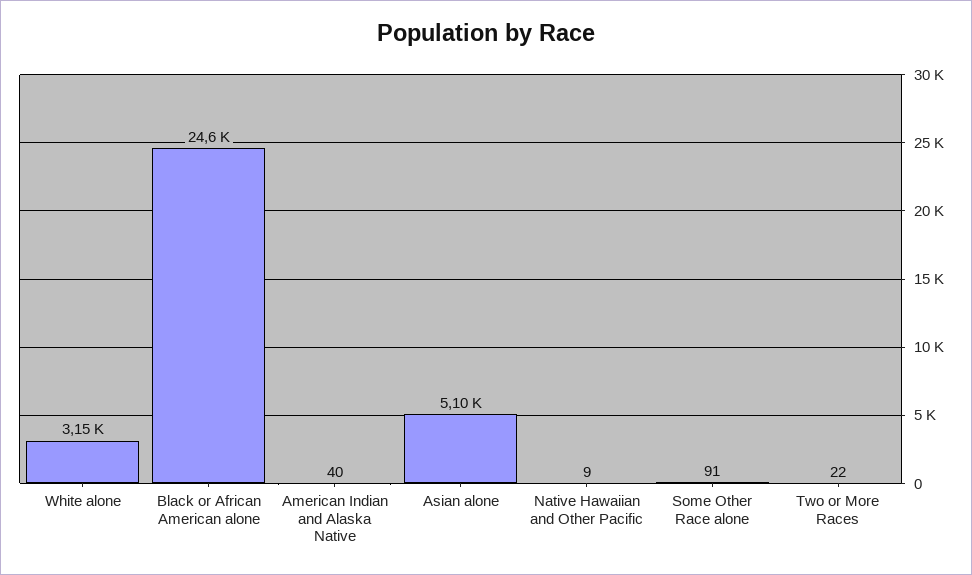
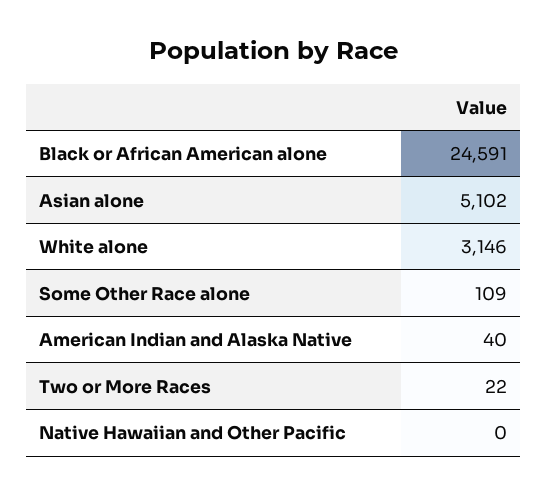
Native Hawaiian and Other Pacific: 9 -> 0
Some Other Race alone: 91 -> 109

